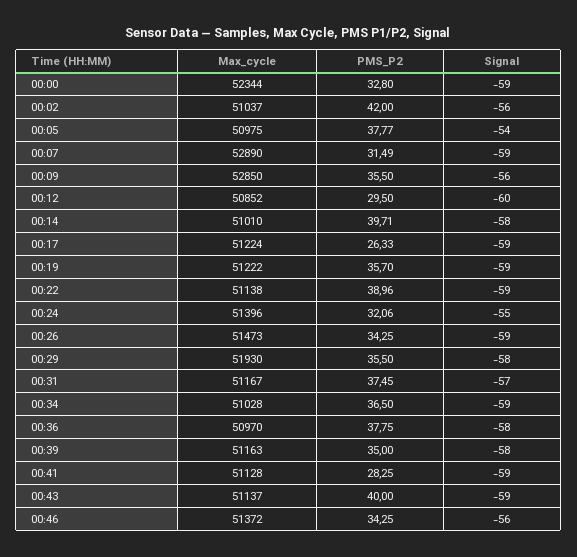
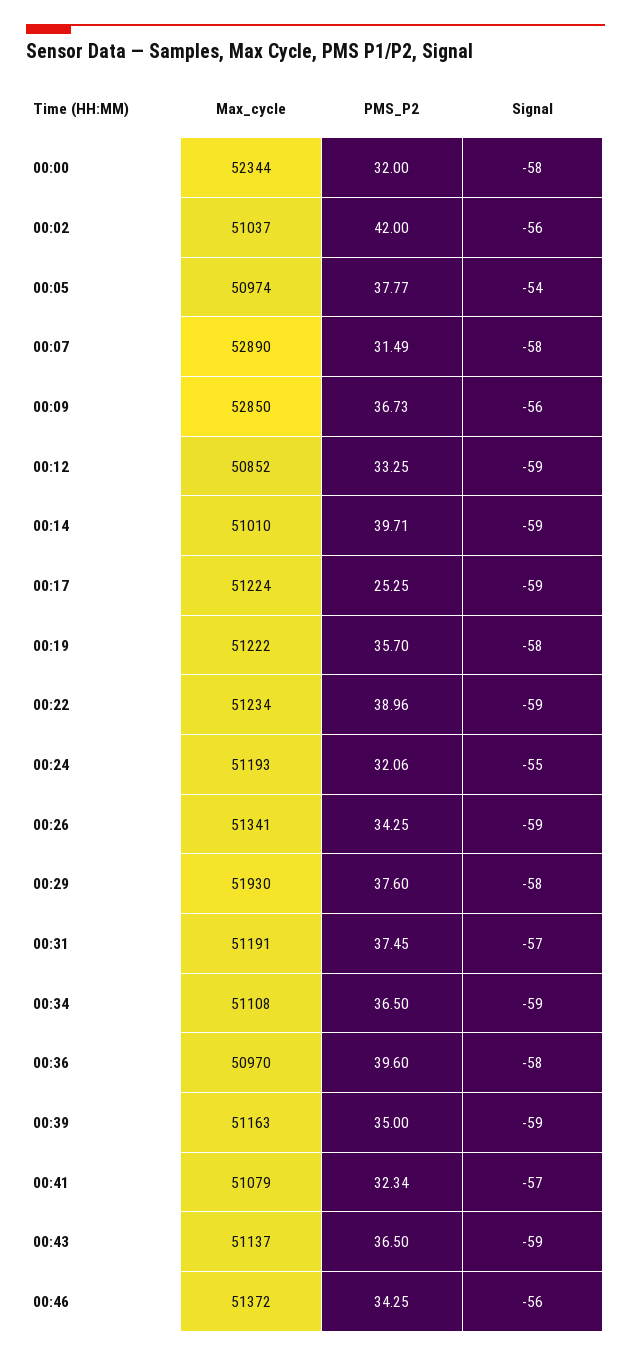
PMS_P2, 00:00: 32.8 -> 32
Signal, 00:00: -59 -> -58
Max_cycle, 00:05: 50975 -> 50974
Signal, 00:07: -59 -> -58
PMS_P2, 00:09: 35.5 -> 36.73
PMS_P2, 00:12: 29.5 -> 33.25
Signal, 00:12: -60 -> -59
Signal, 00:14: -58 -> -59
PMS_P2, 00:17: 26.33 -> 25.25
Signal, 00:19: -59 -> -58
Max_cycle, 00:22: 51138 -> 51234
Max_cycle, 00:24: 51396 -> 51193
Max_cycle, 00:26: 51473 -> 51341
PMS_P2, 00:29: 35.5 -> 37.6
Max_cycle, 00:31: 51167 -> 51191
Max_cycle, 00:34: 51028 -> 51108
PMS_P2, 00:36: 37.75 -> 39.6
Signal, 00:39: -58 -> -59
Max_cycle, 00:41: 51128 -> 51079
PMS_P2, 00:41: 28.25 -> 32.34
Signal, 00:41: -59 -> -57
PMS_P2, 00:43: 40 -> 36.5

